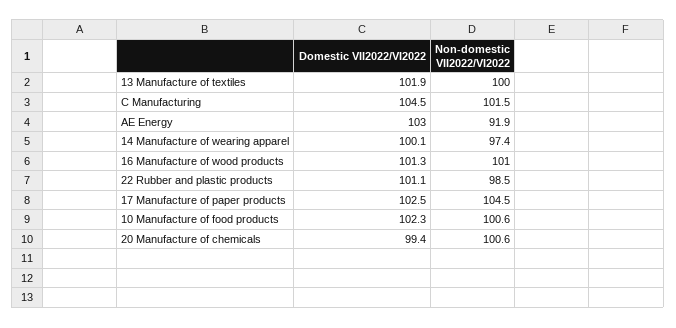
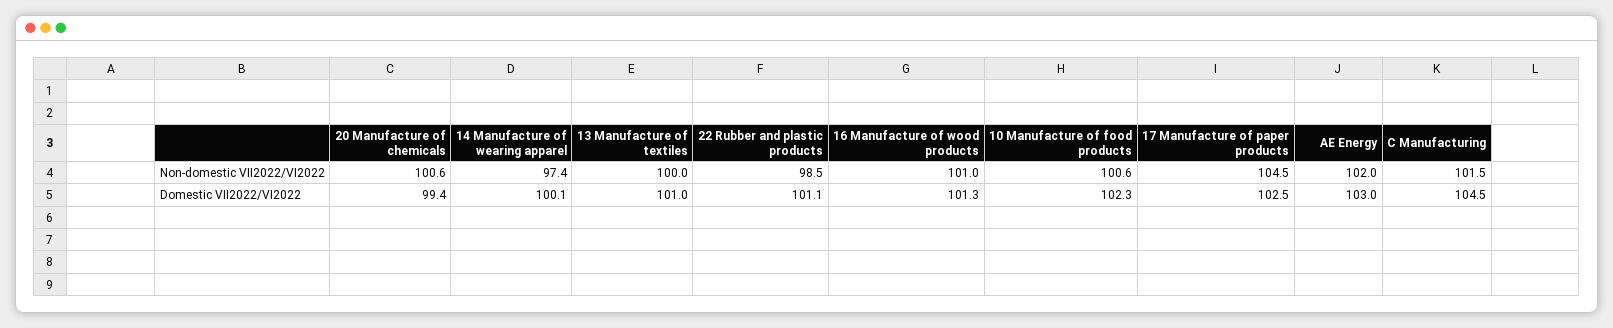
Domestic VII2022/VI2022, 13 Manufacture of textiles: 101.9 -> 101
Non-domestic VII2022/VI2022, AE Energy: 91.9 -> 102

